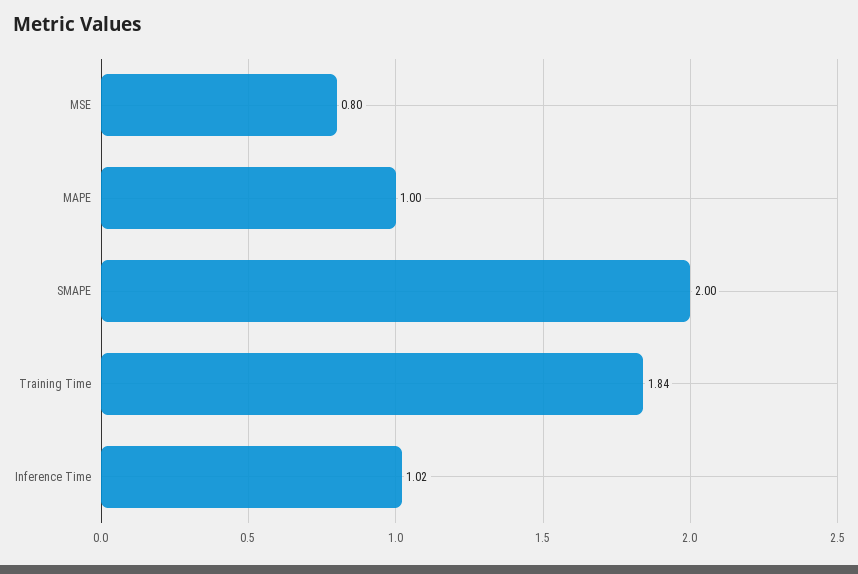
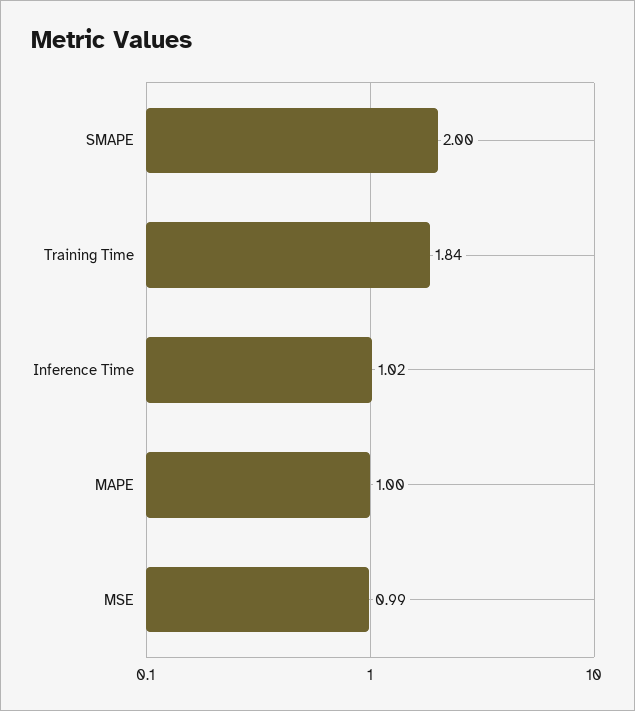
MSE: 0.8 -> 0.99

